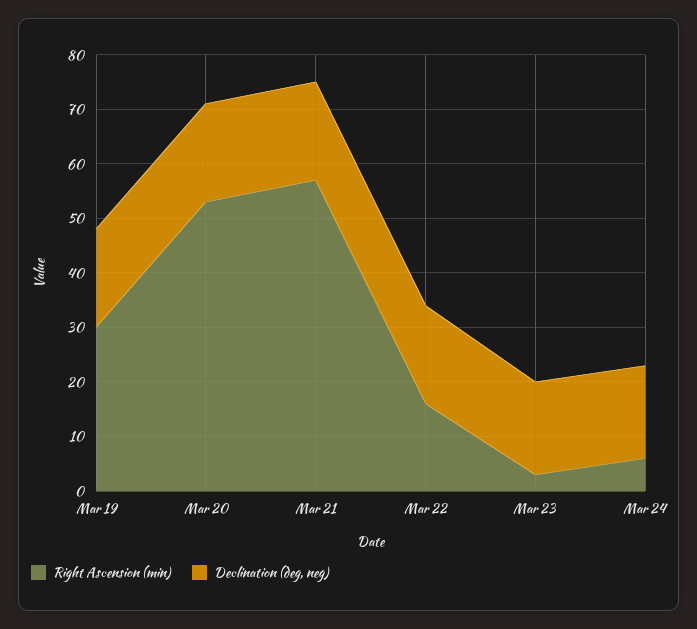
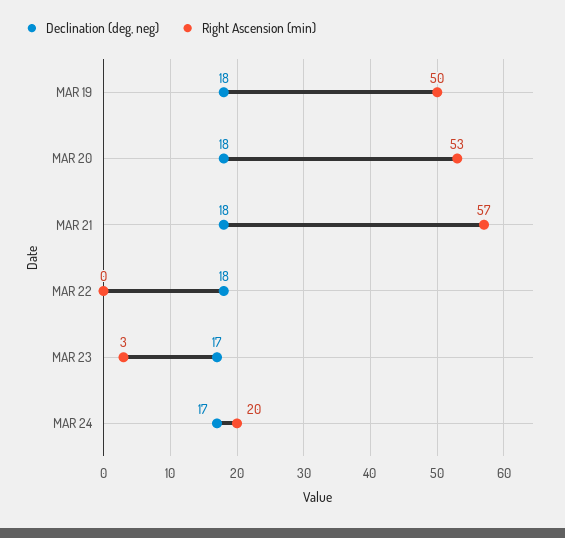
Right Ascension (min), Mar 19: 30 -> 50
Right Ascension (min), Mar 22: 15 -> 0
Right Ascension (min), Mar 24: 5 -> 20

